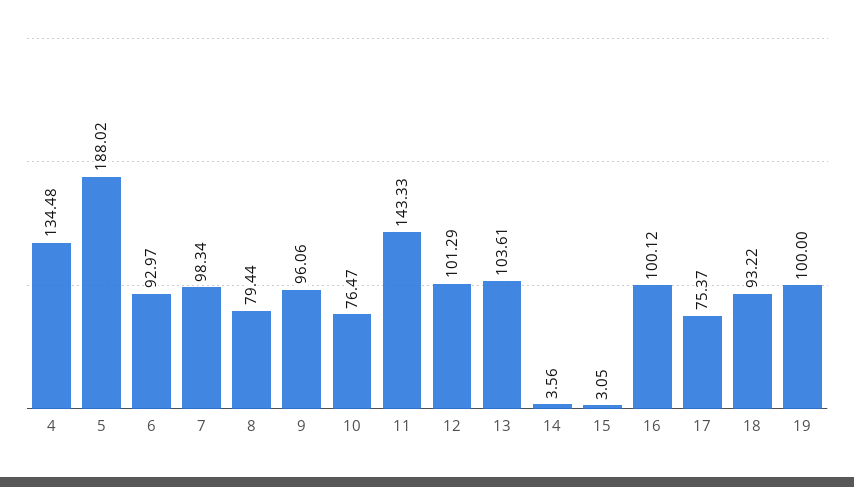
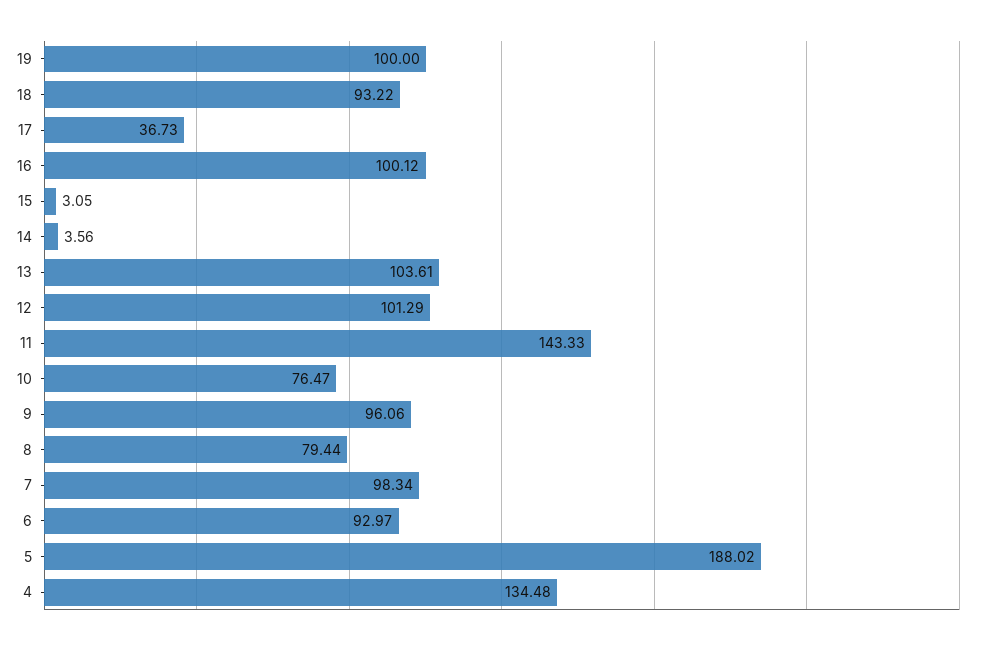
17: 75.37 -> 36.73

